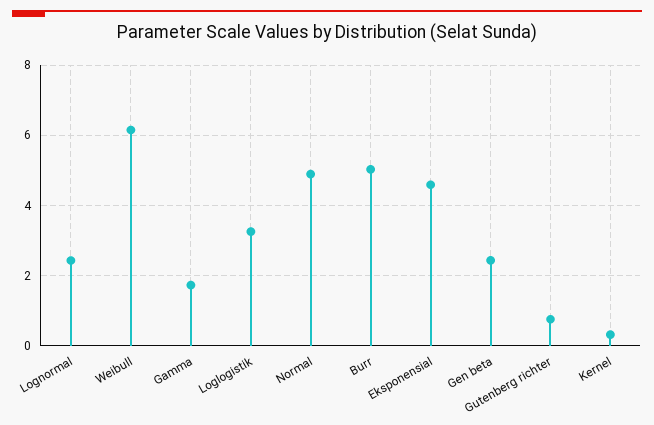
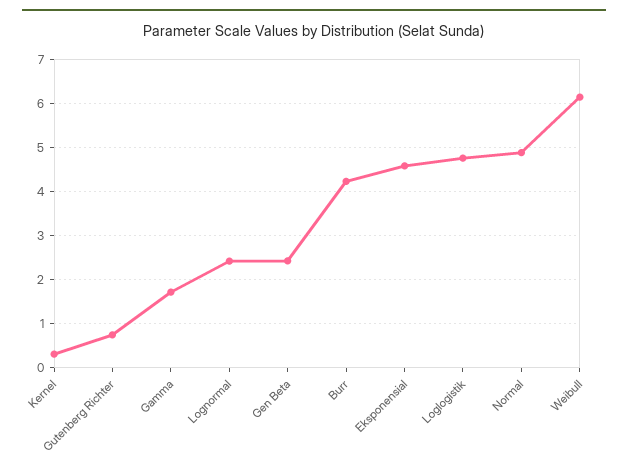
Loglogistik: 3.2 -> 4.8
Burr: 5 -> 4.2

